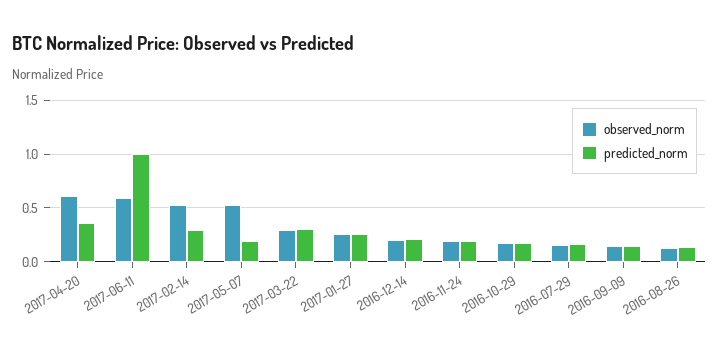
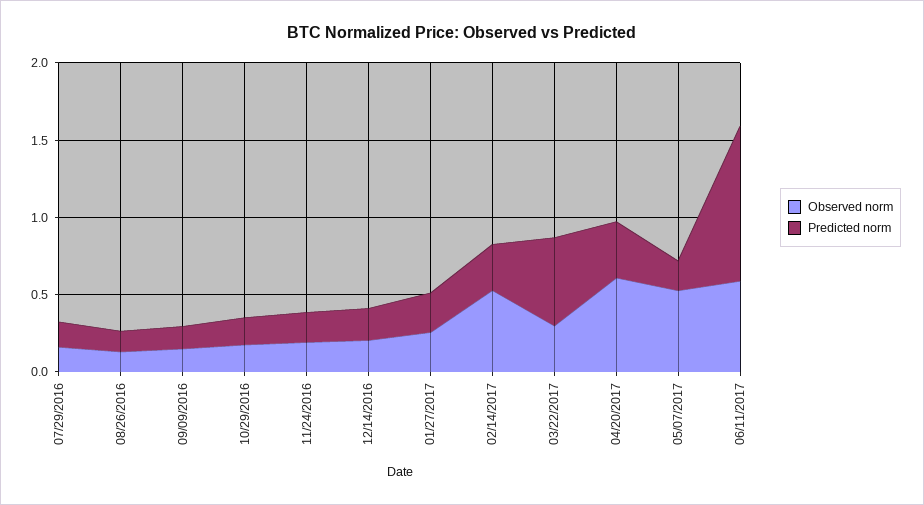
predicted_norm, 2017-03-22: 0.3 -> 0.6

